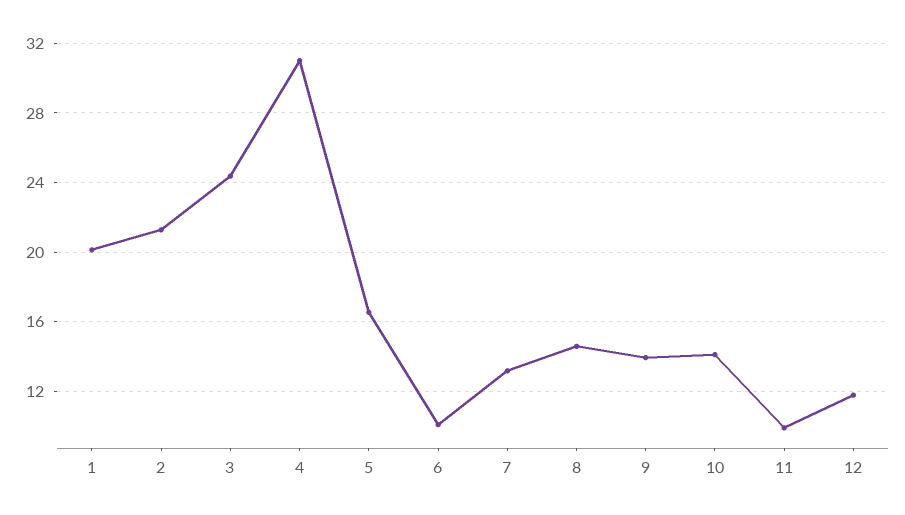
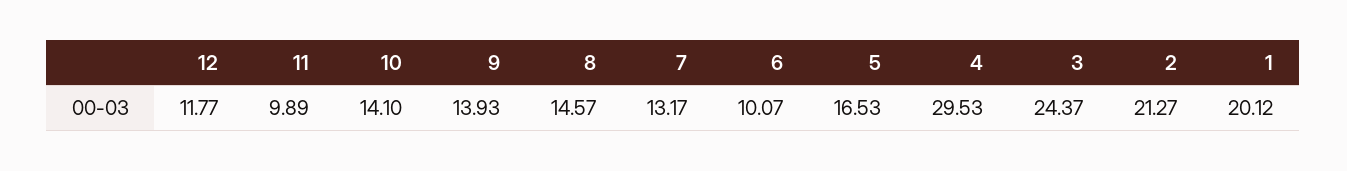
4: 31 -> 29.53

